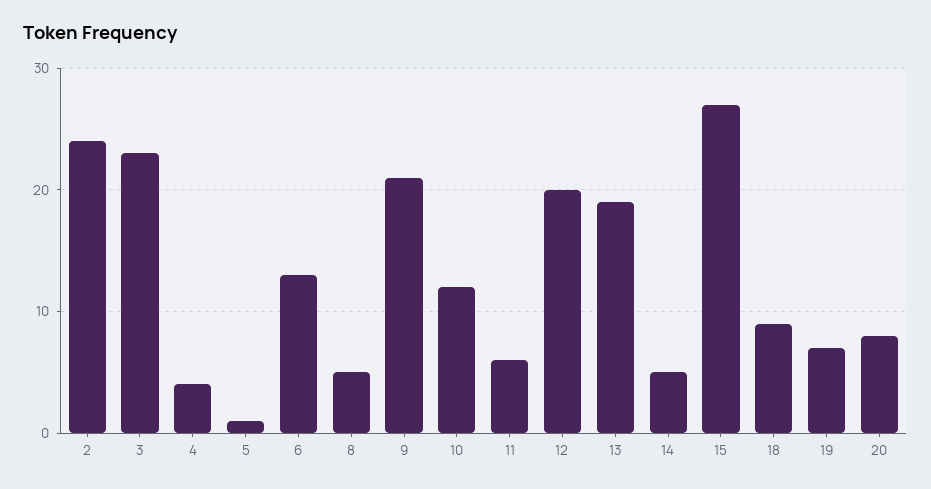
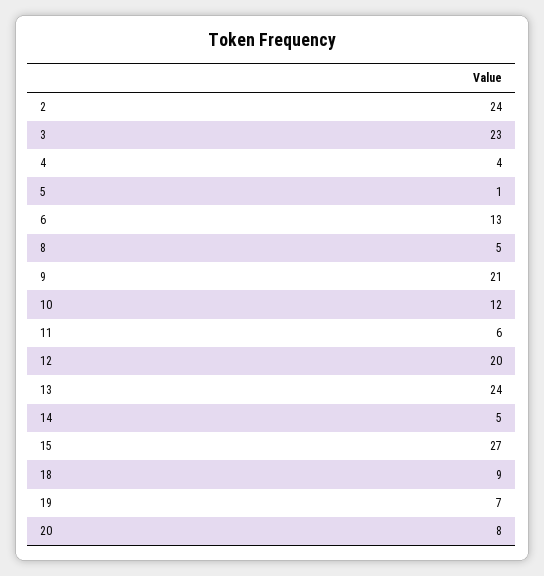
13: 19 -> 24

